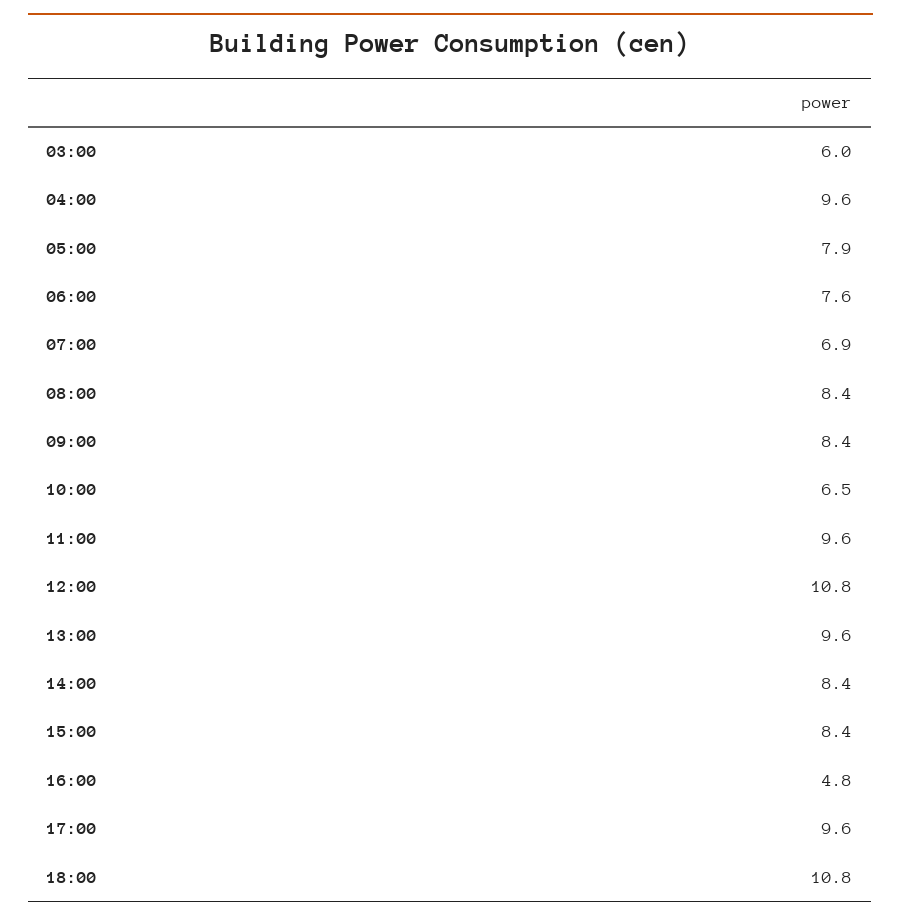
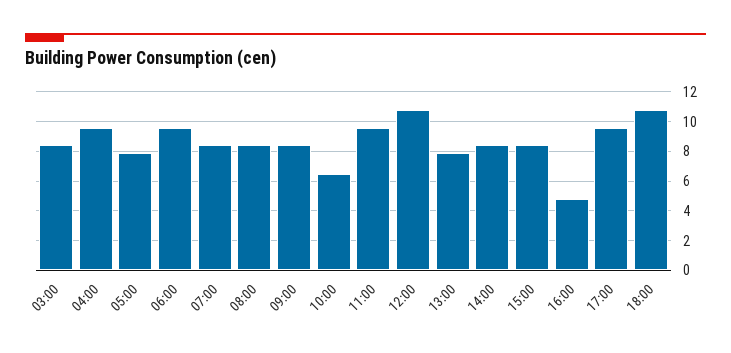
03:00: 6 -> 8.5
06:00: 7.6 -> 9.5
07:00: 6.9 -> 8.5
13:00: 9.6 -> 8

